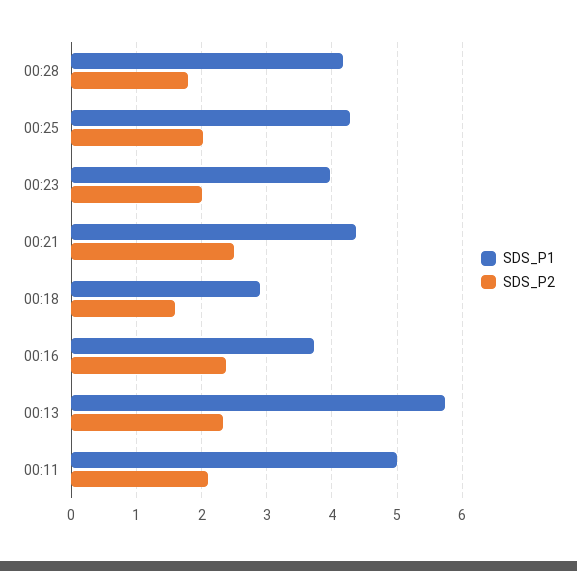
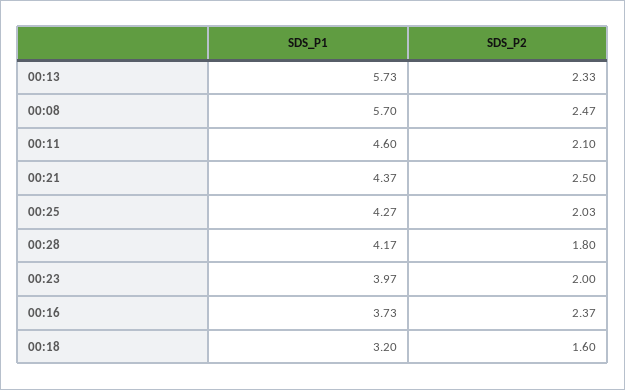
SDS_P1, 00:18: 2.9 -> 3.2
SDS_P1, 00:11: 5 -> 4.6
SDS_P1, 00:08: none -> 5.7
SDS_P2, 00:08: none -> 2.47

